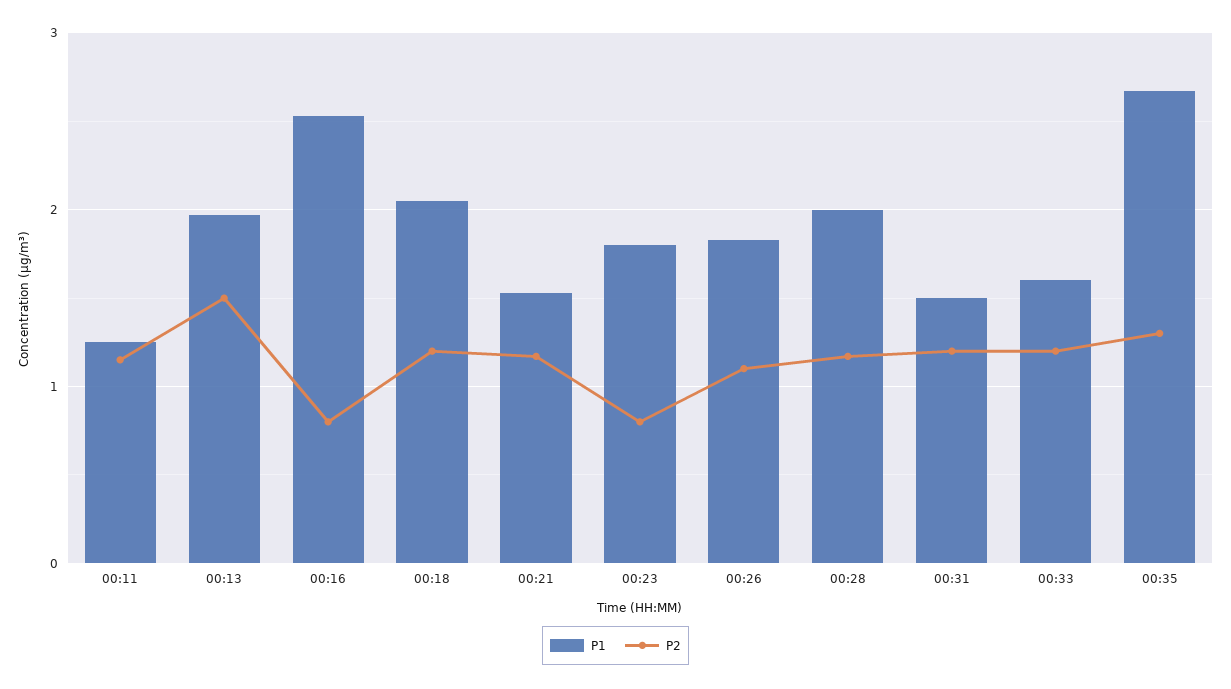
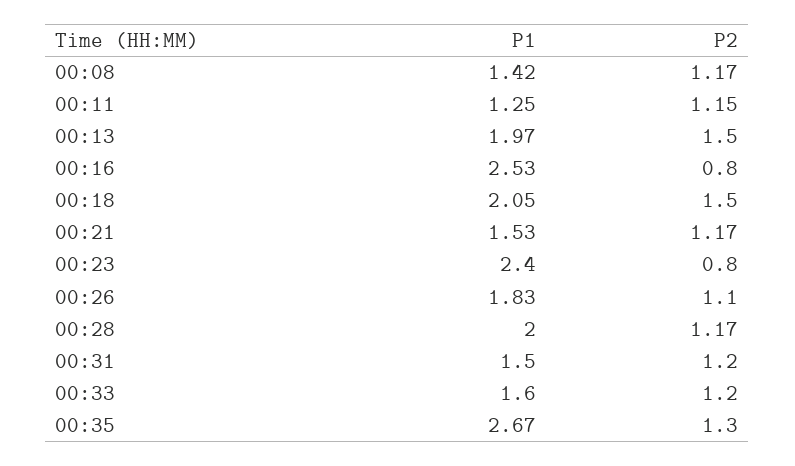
P2, 00:18: 1.2 -> 1.5
P1, 00:23: 1.8 -> 2.4
P1, 00:08: none -> 1.42
P2, 00:08: none -> 1.17

